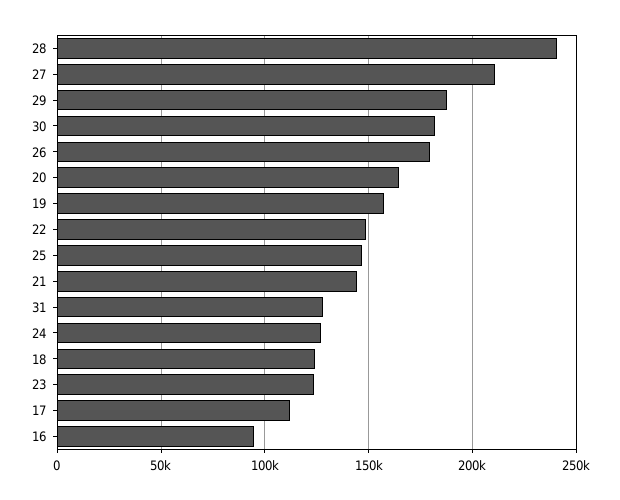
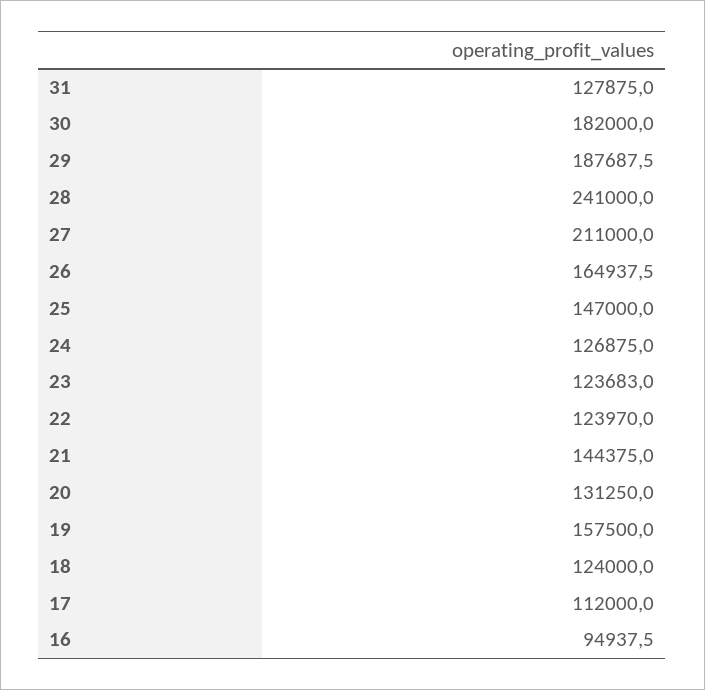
26: 180000 -> 164937.5
20: 165000 -> 131250
22: 150000 -> 123970

